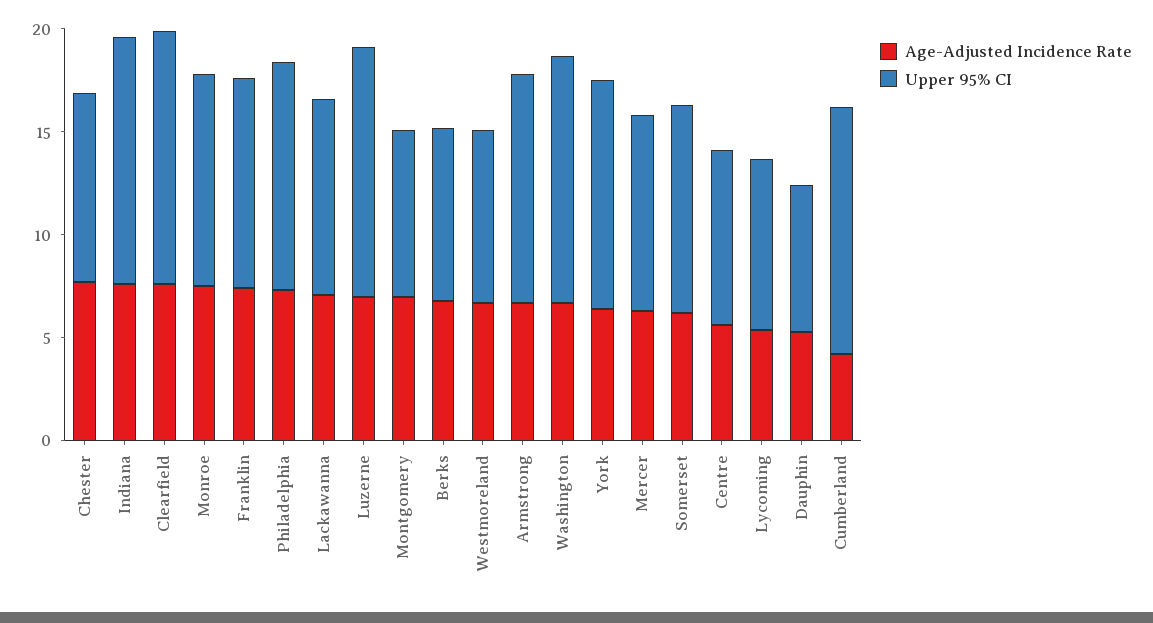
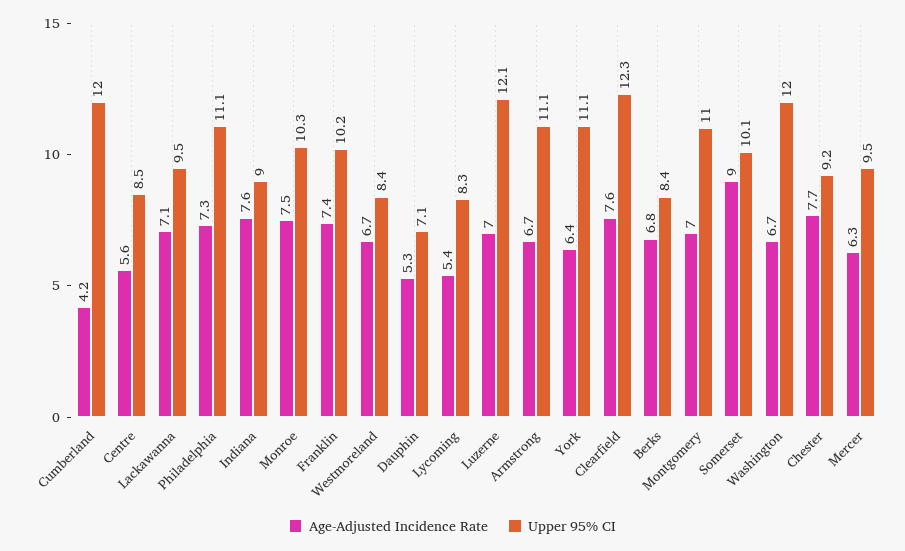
Upper 95% CI, Indiana: 12 -> 9
Upper 95% CI, Montgomery: 8 -> 11
Age-Adjusted Incidence Rate, Somerset: 6 -> 9

